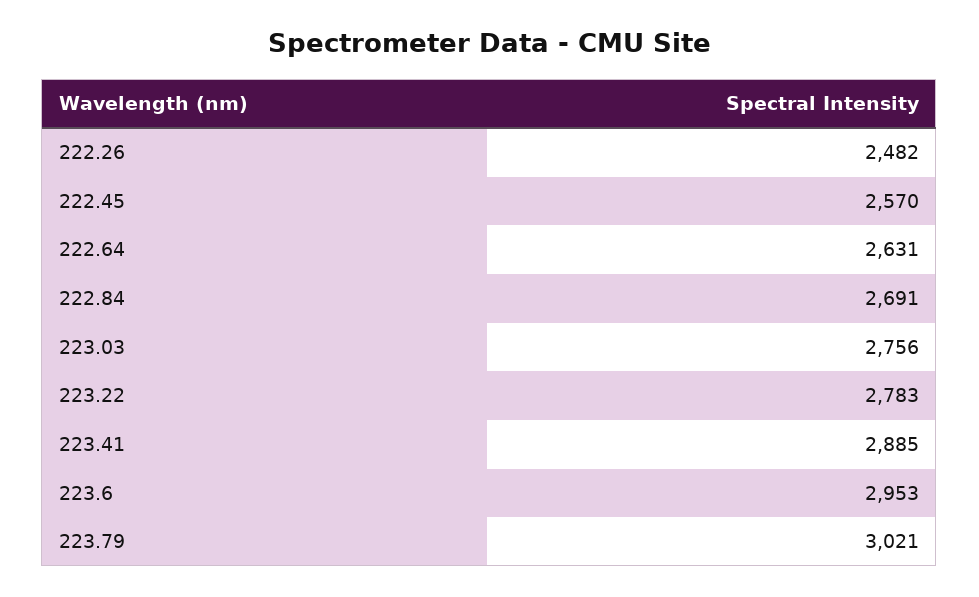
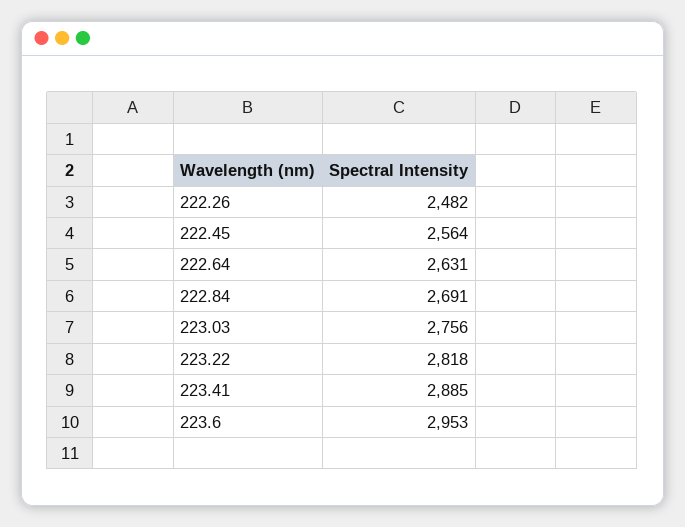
222.45: 2570 -> 2564
223.22: 2783 -> 2818
223.79: 3021 -> none

